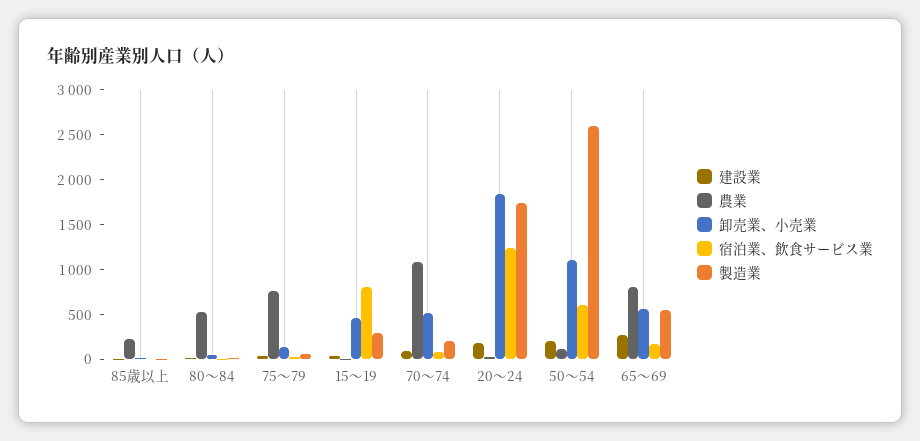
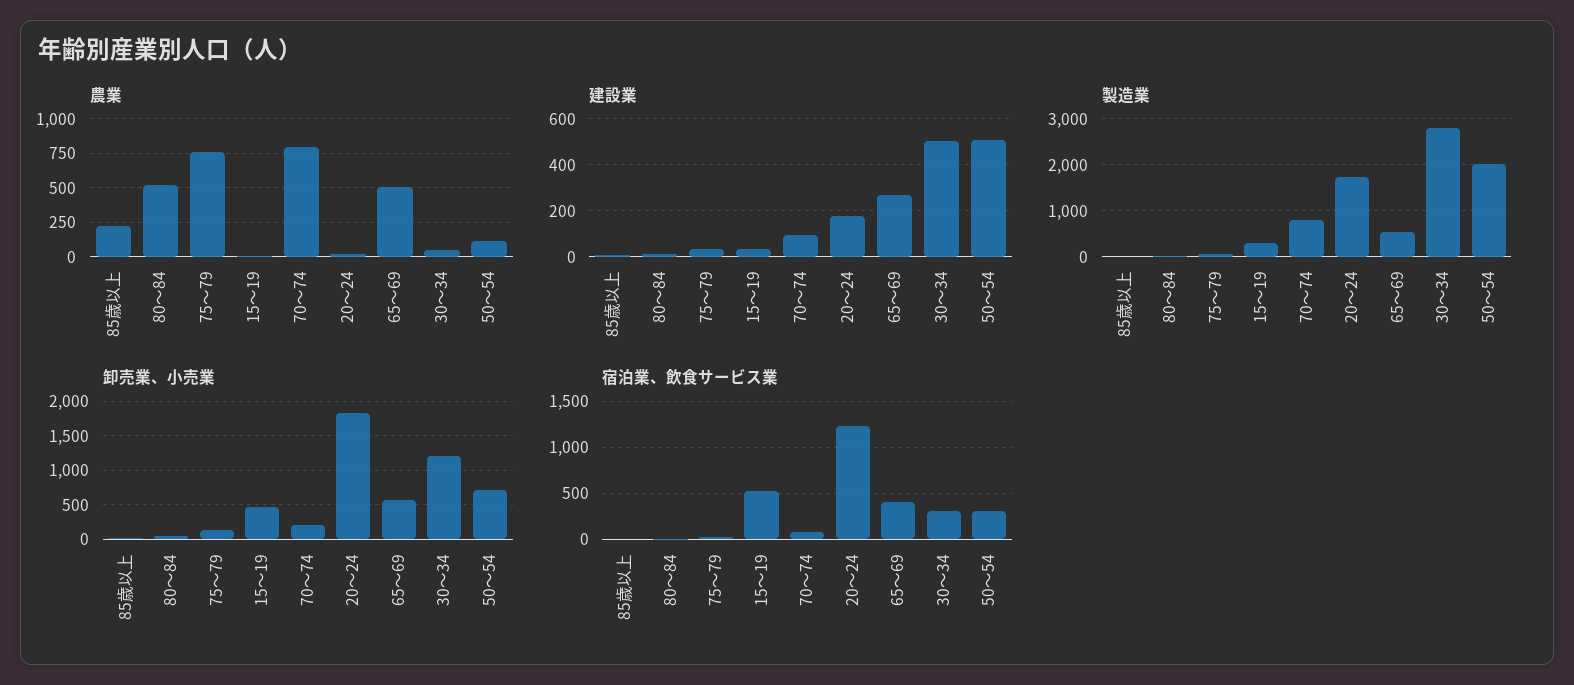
宿泊業、飲食サービス業, 15～19: 800 -> 500
農業, 70～74: 1100 -> 800
卸売業、小売業, 70～74: 500 -> 200
製造業, 70～74: 200 -> 800
建設業, 50～54: 200 -> 500
卸売業、小売業, 50～54: 1100 -> 700
宿泊業、飲食サービス業, 50～54: 600 -> 300
製造業, 50～54: 2600 -> 2000
農業, 65～69: 800 -> 500
宿泊業、飲食サービス業, 65～69: 200 -> 400
農業, 30～34: none -> 50
建設業, 30～34: none -> 500
製造業, 30～34: none -> 2800
卸売業、小売業, 30～34: none -> 1200
宿泊業、飲食サービス業, 30～34: none -> 300

